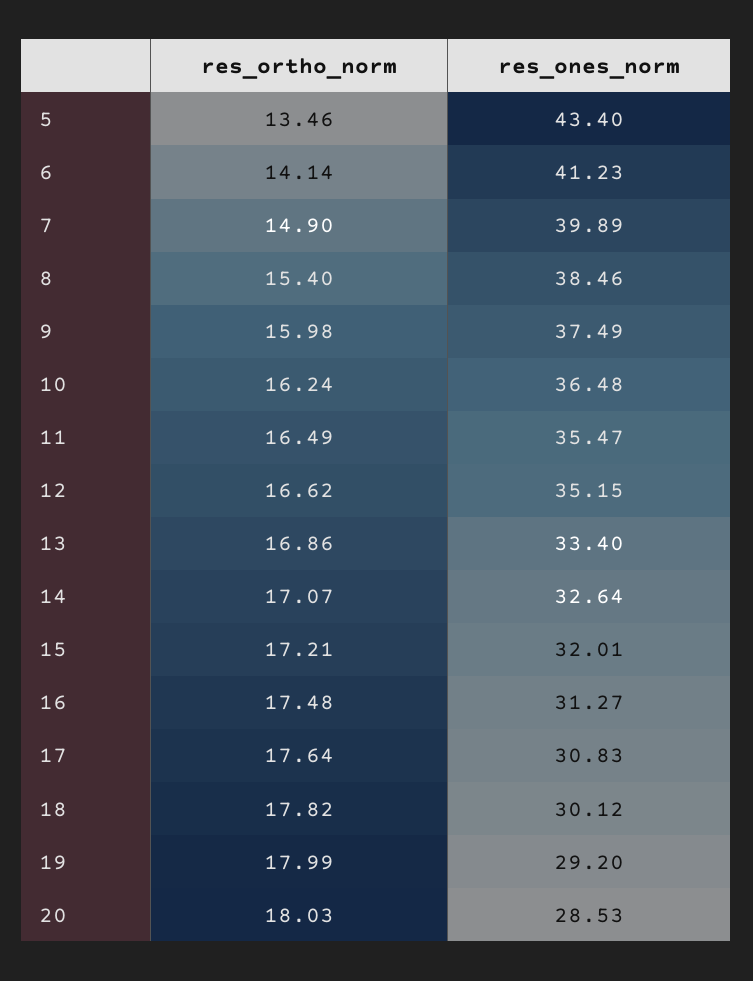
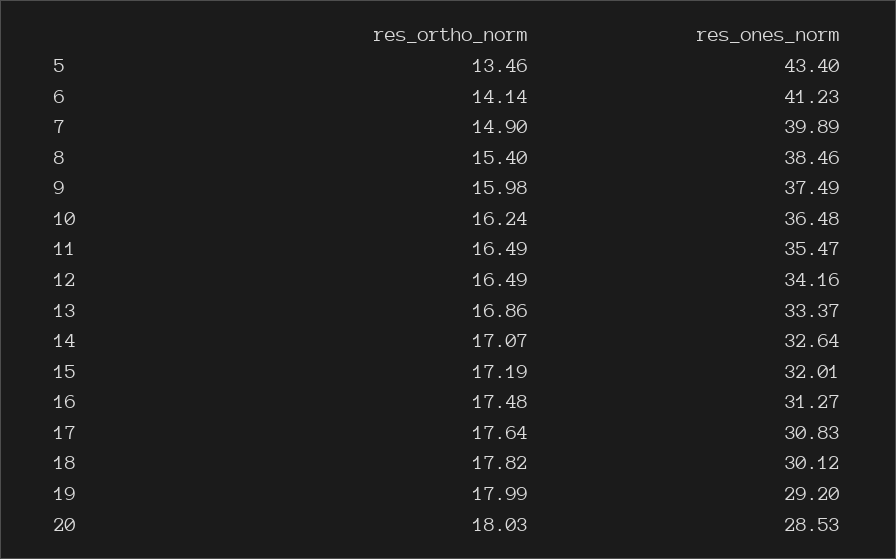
res_ortho_norm, 12: 16.62 -> 16.49
res_ones_norm, 12: 35.15 -> 34.16
res_ones_norm, 13: 33.4 -> 33.37
res_ortho_norm, 15: 17.21 -> 17.19

